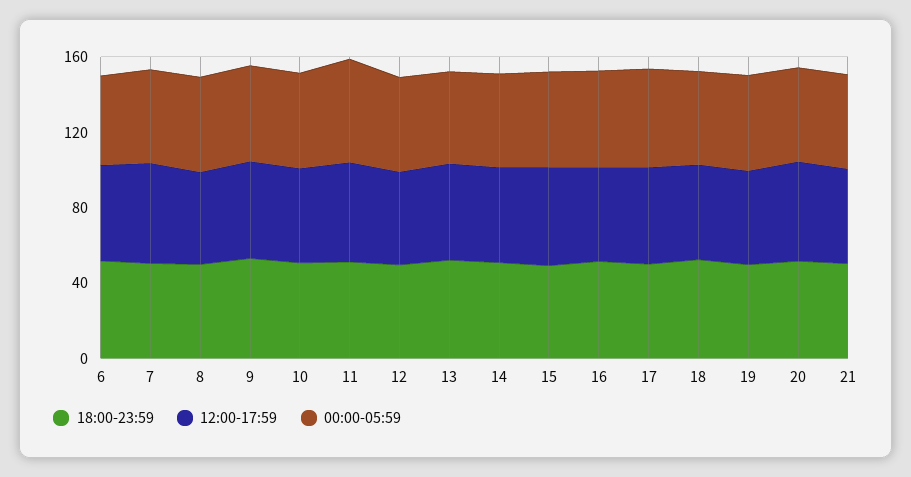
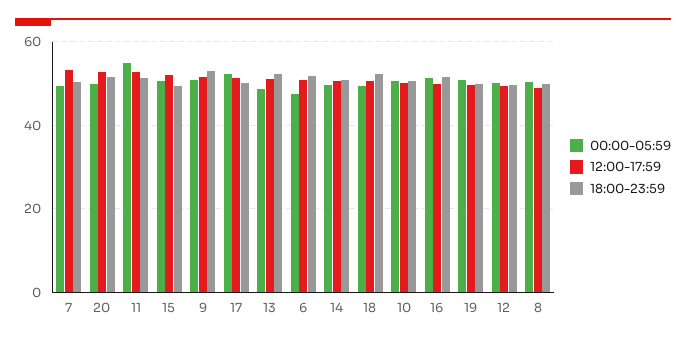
18:00-23:59, 21: 50 -> none
12:00-17:59, 21: 50 -> none
00:00-05:59, 21: 50 -> none

